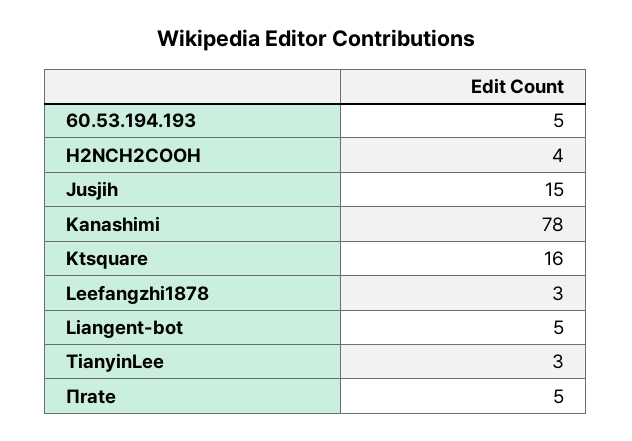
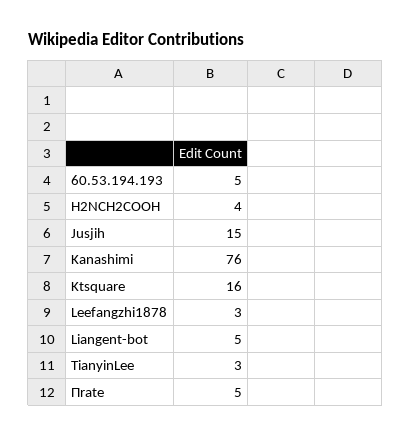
Kanashimi: 78 -> 76

